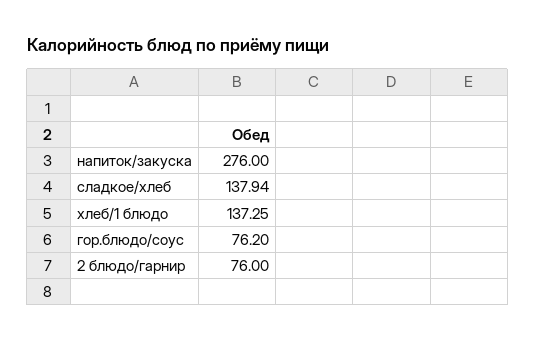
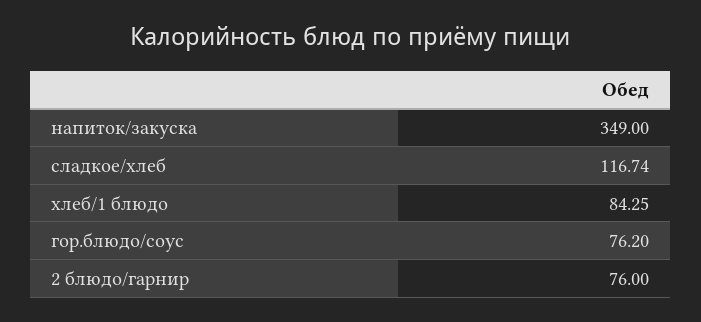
напиток/закуска: 276 -> 349
сладкое/хлеб: 137.94 -> 116.74
хлеб/1 блюдо: 137.25 -> 84.25

